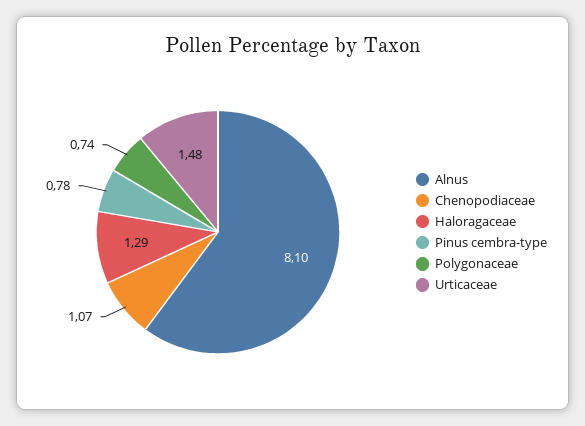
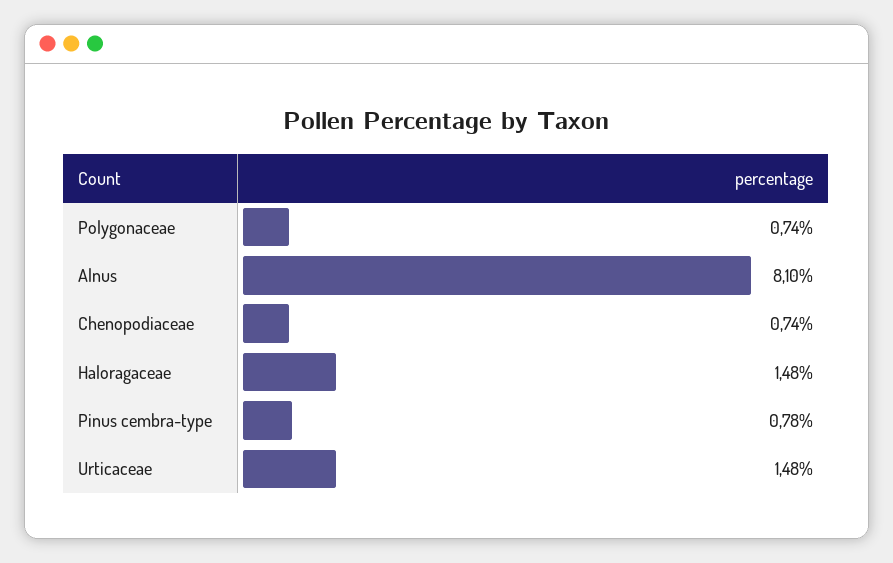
Chenopodiaceae: 1.07 -> 0.74
Haloragaceae: 1.29 -> 1.48

